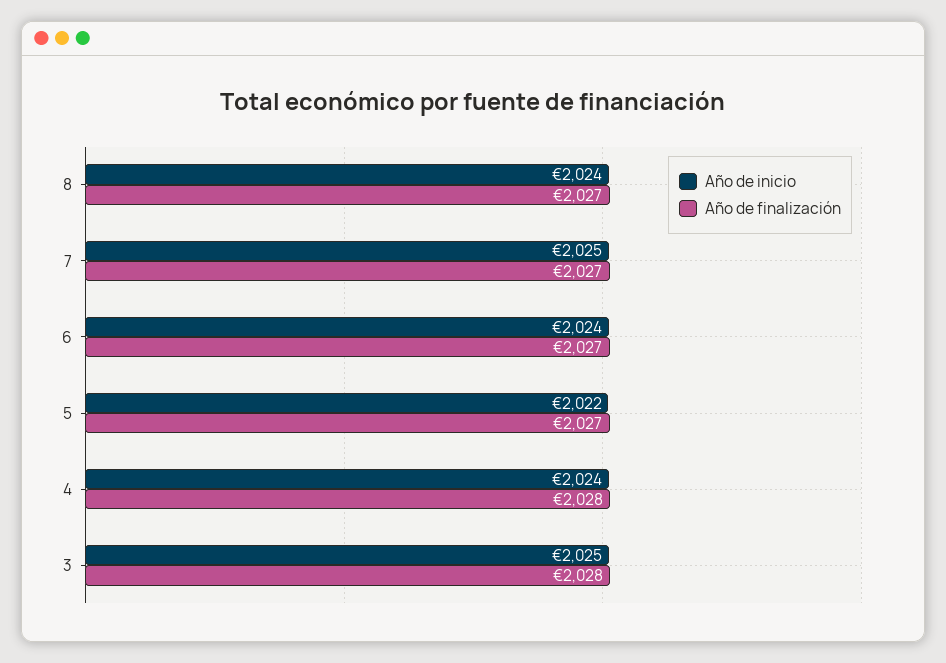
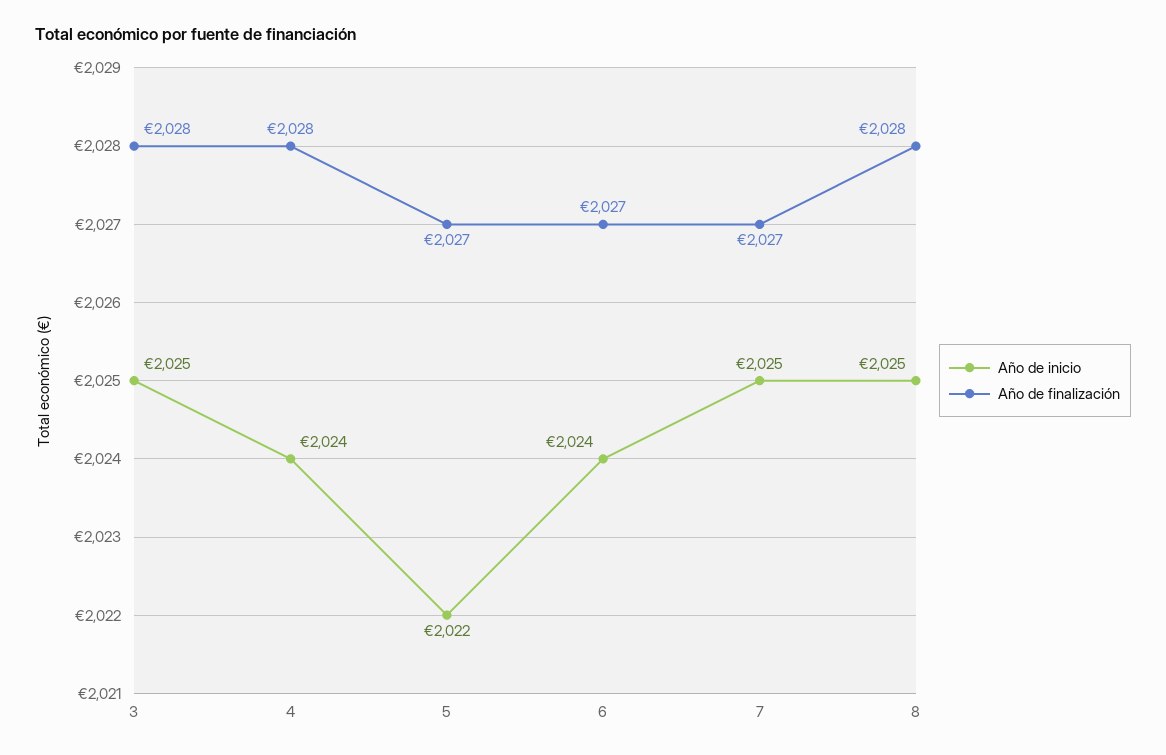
Año de inicio, 8: 2024 -> 2025
Año de finalización, 8: 2027 -> 2028

